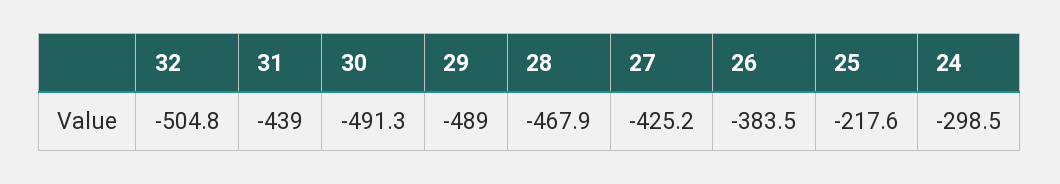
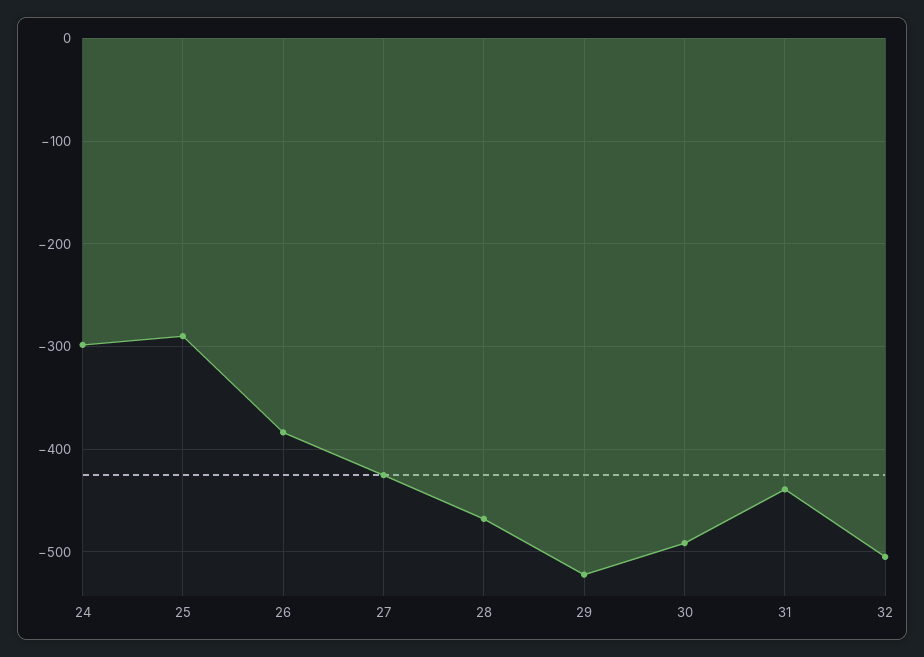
29: -489 -> -520
25: -217.6 -> -290

